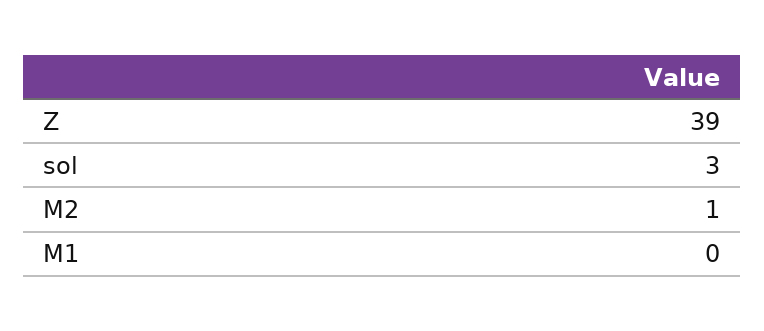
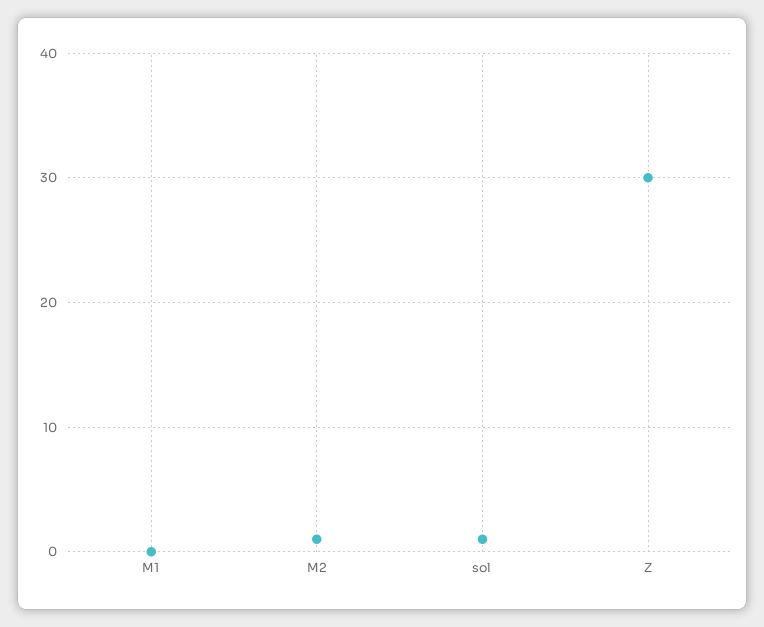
Z: 39 -> 30
sol: 3 -> 1

